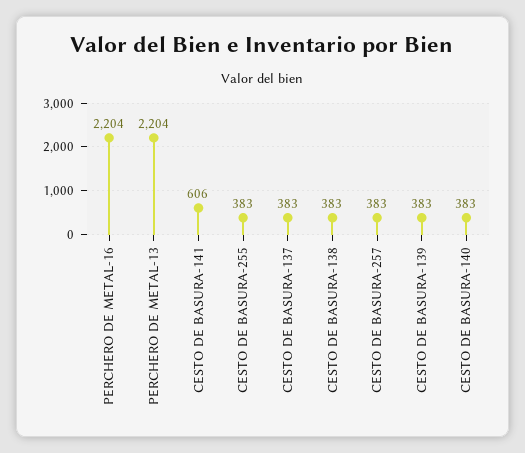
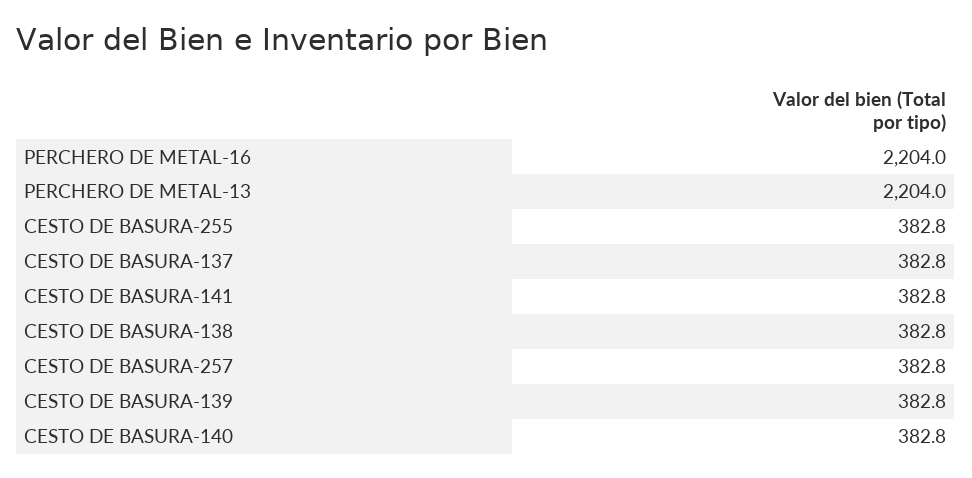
CESTO DE BASURA-141: 606 -> 382.8

